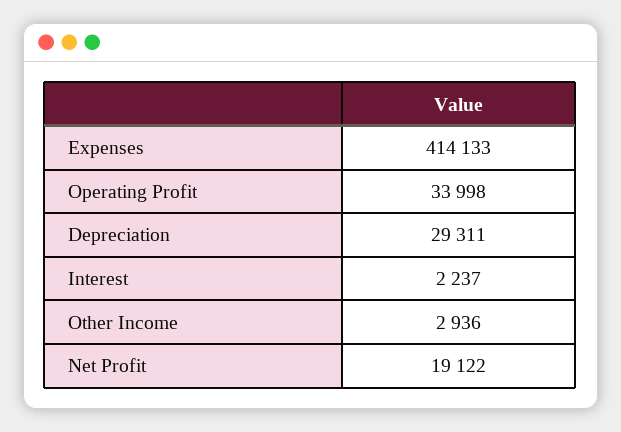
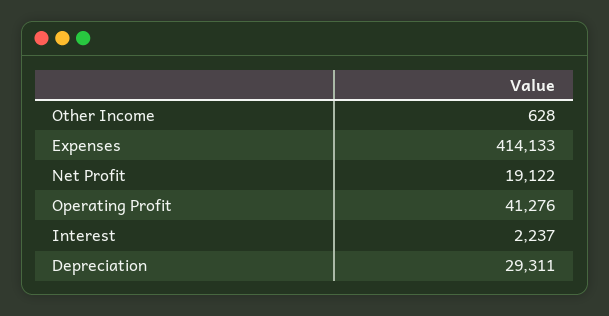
Operating Profit: 33998 -> 41276
Other Income: 2936 -> 628

